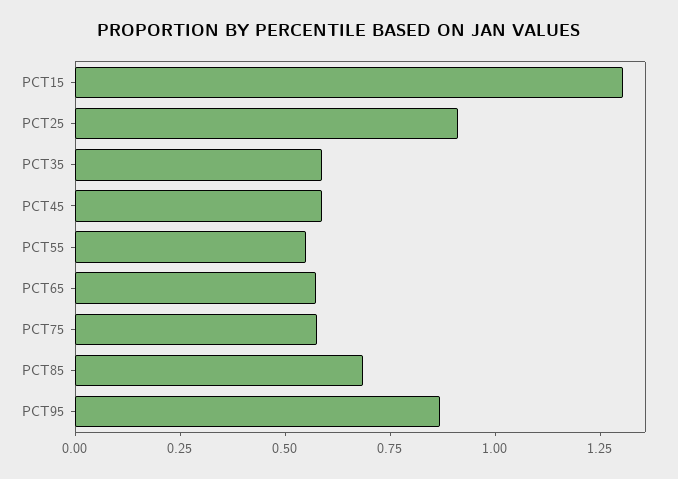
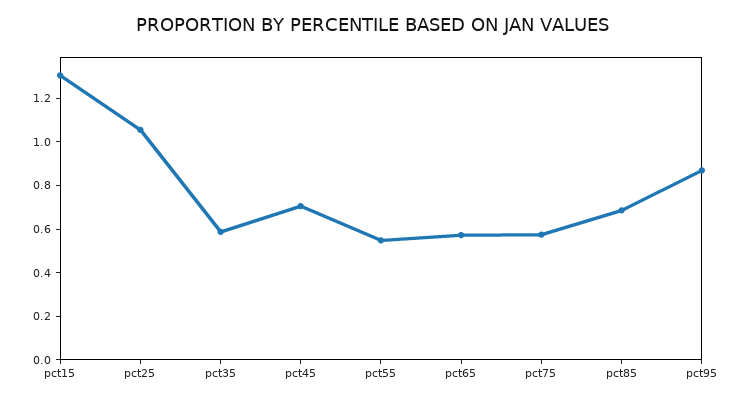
PCT25: 0.9 -> 1.05
PCT45: 0.6 -> 0.7

